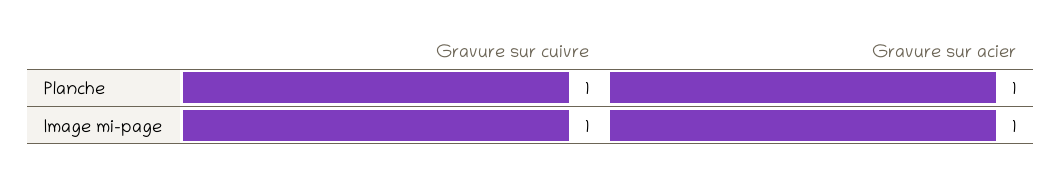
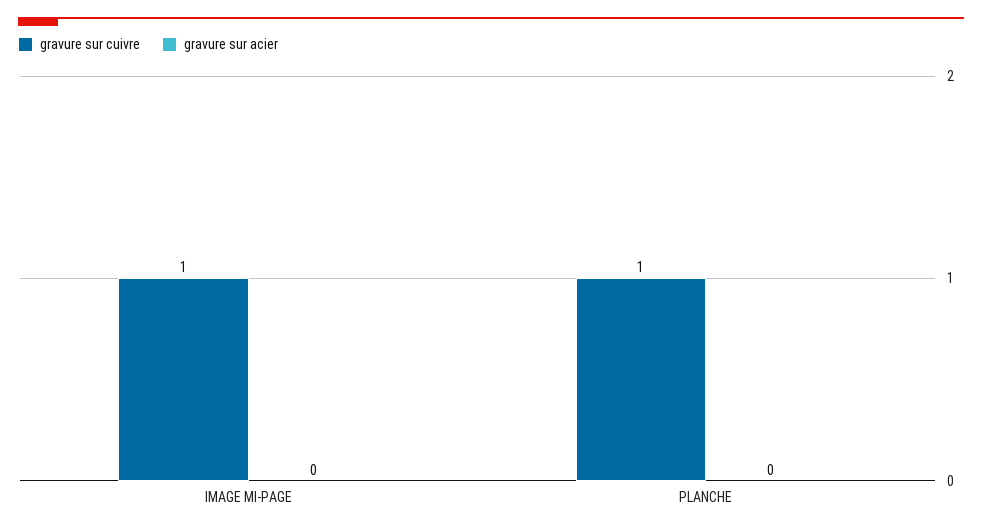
Gravure sur acier, Planche: 1 -> 0
Gravure sur acier, Image mi-page: 1 -> 0

